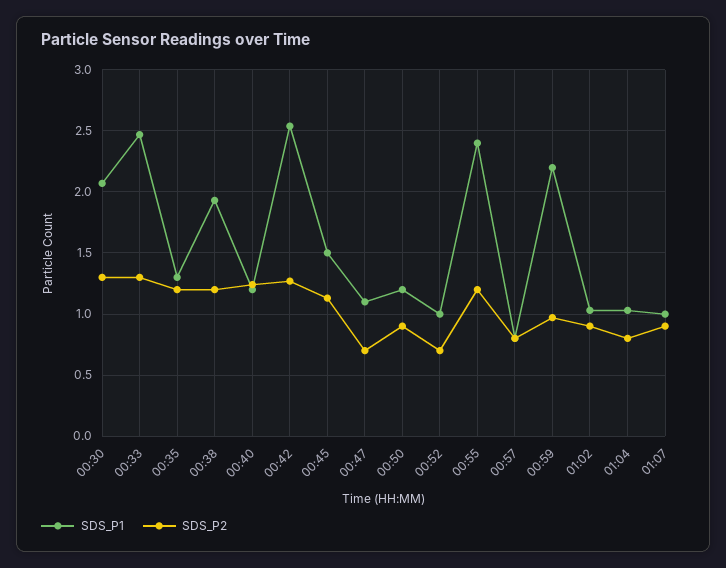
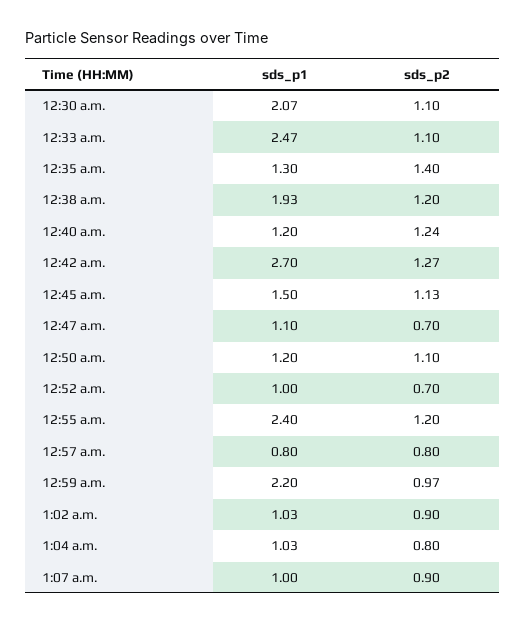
SDS_P2, 00:30: 1.3 -> 1.1
SDS_P2, 00:33: 1.3 -> 1.1
SDS_P2, 00:35: 1.2 -> 1.4
SDS_P1, 00:42: 2.55 -> 2.7
SDS_P2, 00:50: 0.9 -> 1.1

